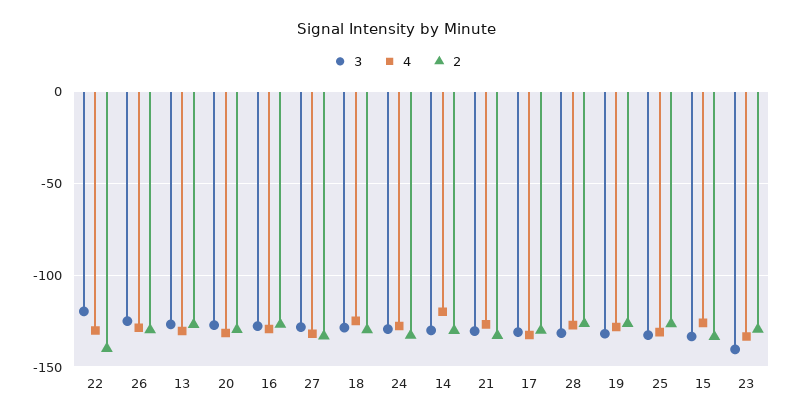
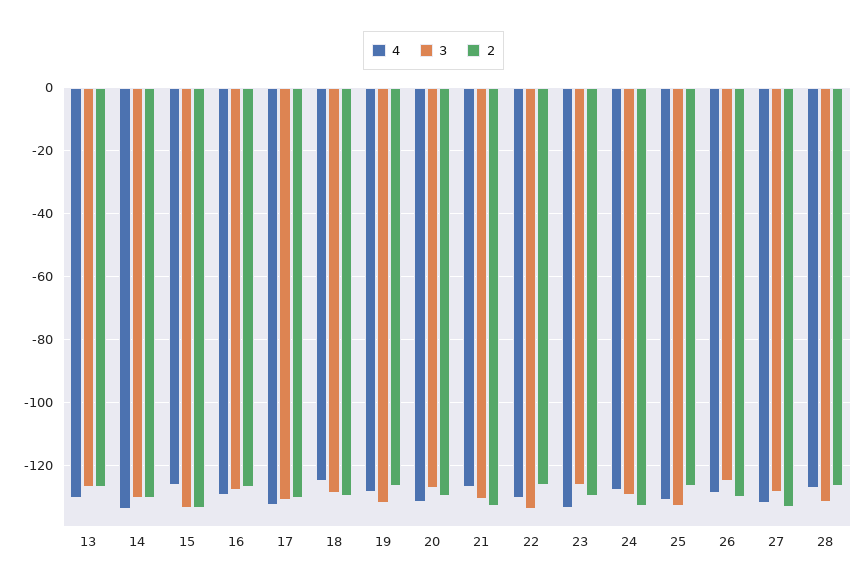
3, 22: -120 -> -134
2, 22: -140 -> -126
4, 14: -120 -> -134
3, 23: -140 -> -126

